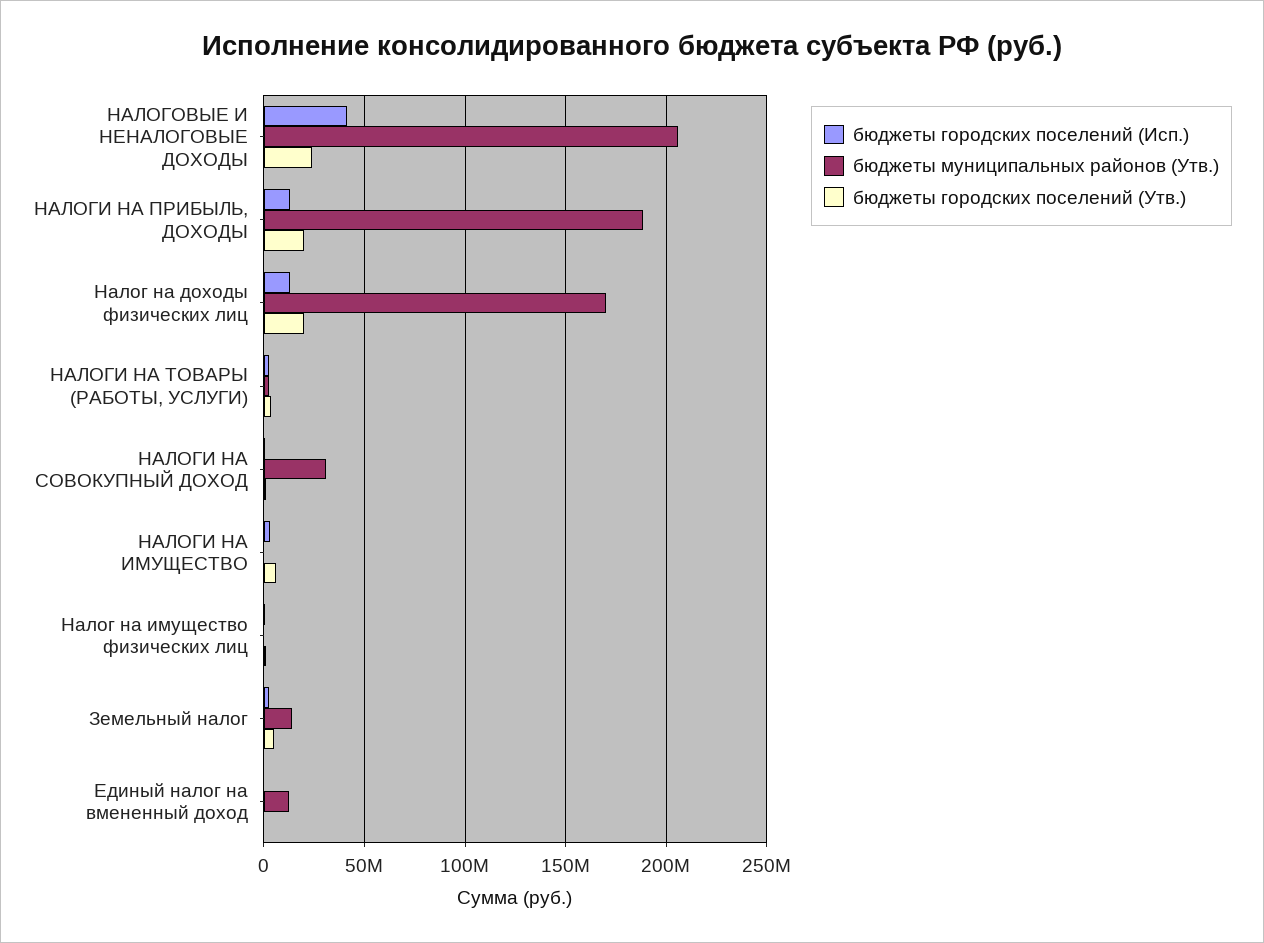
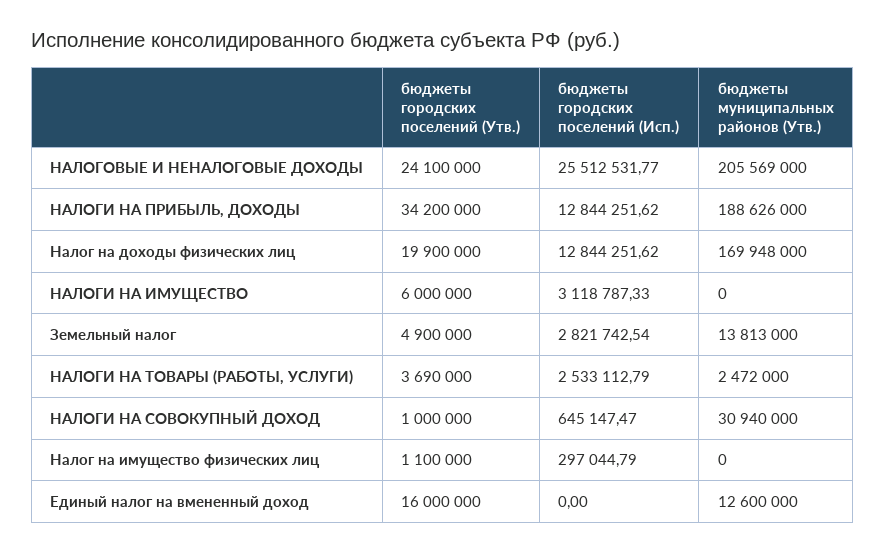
бюджеты городских поселений (Исп.), НАЛОГОВЫЕ И НЕНАЛОГОВЫЕ ДОХОДЫ: 40000000 -> 25512531.77
бюджеты городских поселений (Утв.), НАЛОГИ НА ПРИБЫЛЬ, ДОХОДЫ: 20000000 -> 34200000
бюджеты городских поселений (Утв.), Единый налог на вмененный доход: 0 -> 16000000

